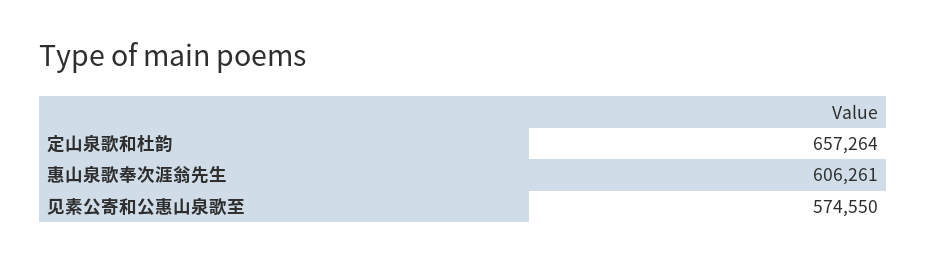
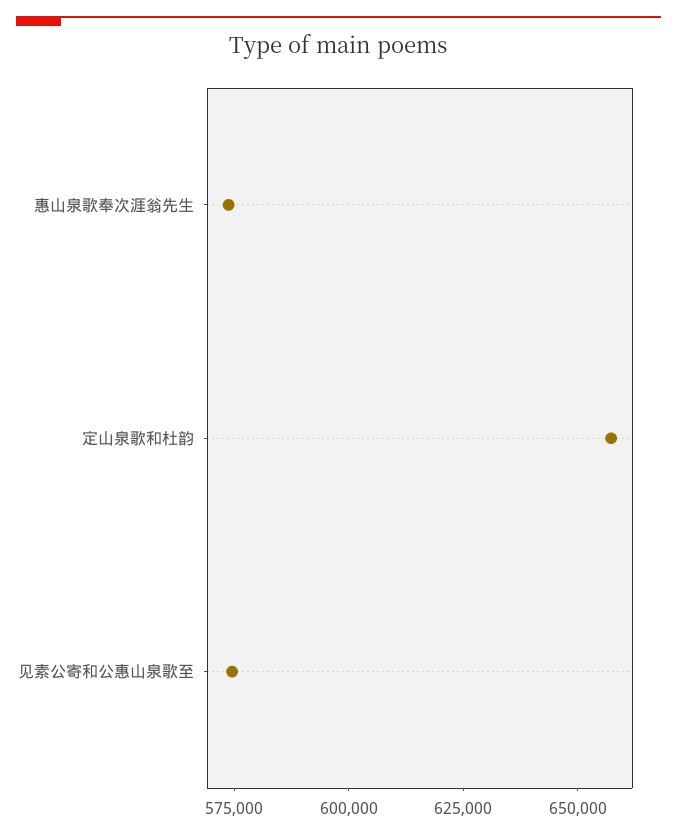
惠山泉歌奉次涯翁先生: 606261 -> 575000

